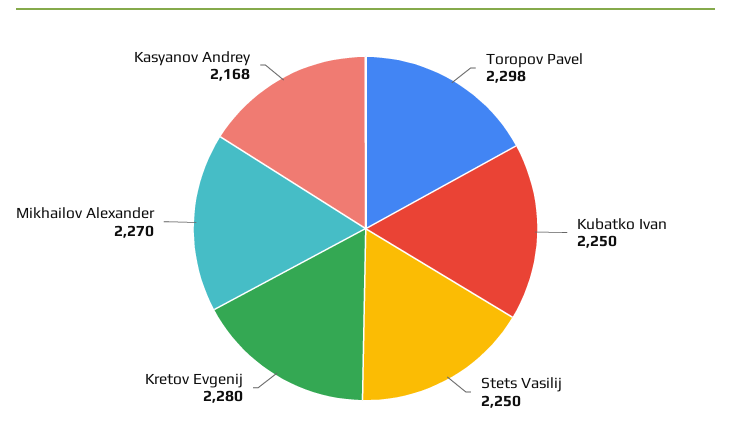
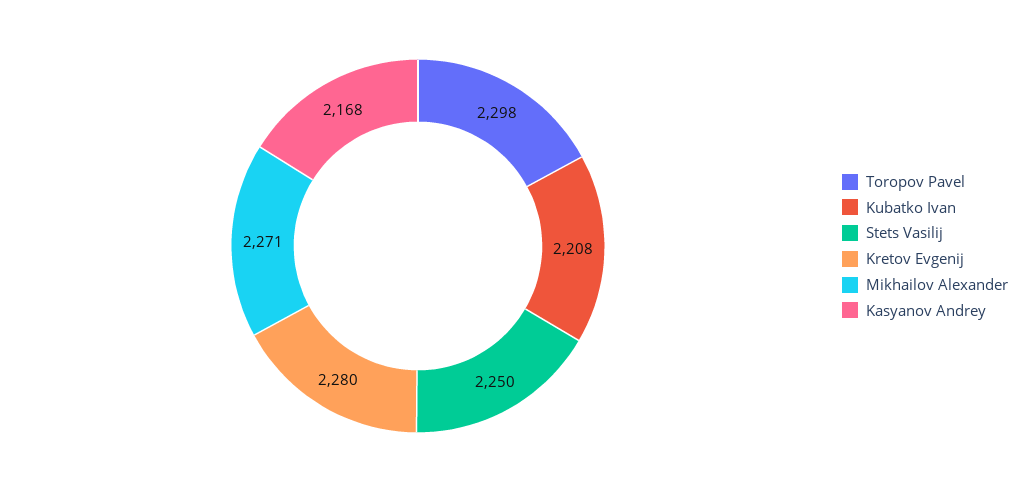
Kubatko Ivan: 2250 -> 2208
Mikhailov Alexander: 2270 -> 2271

